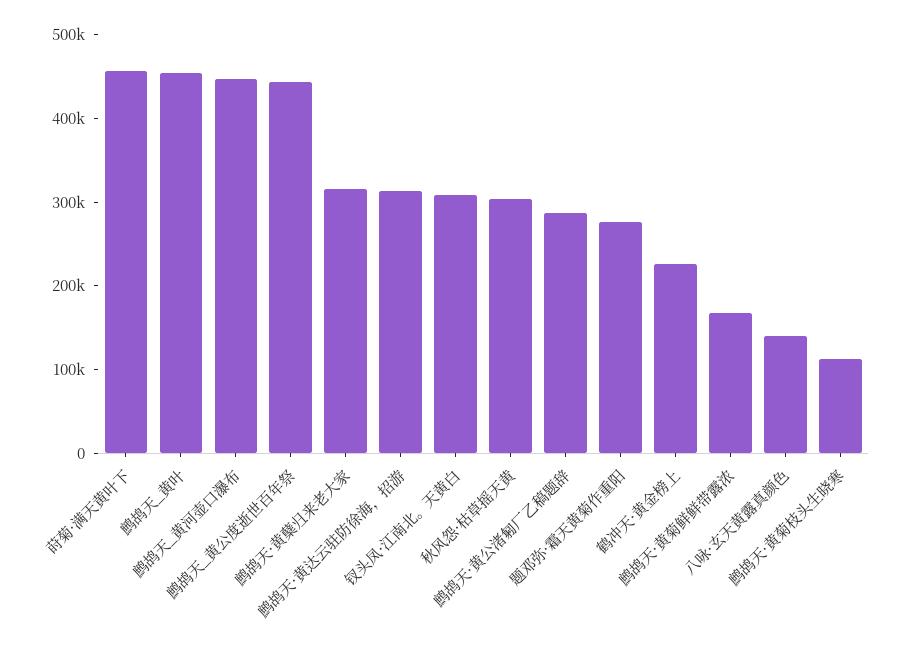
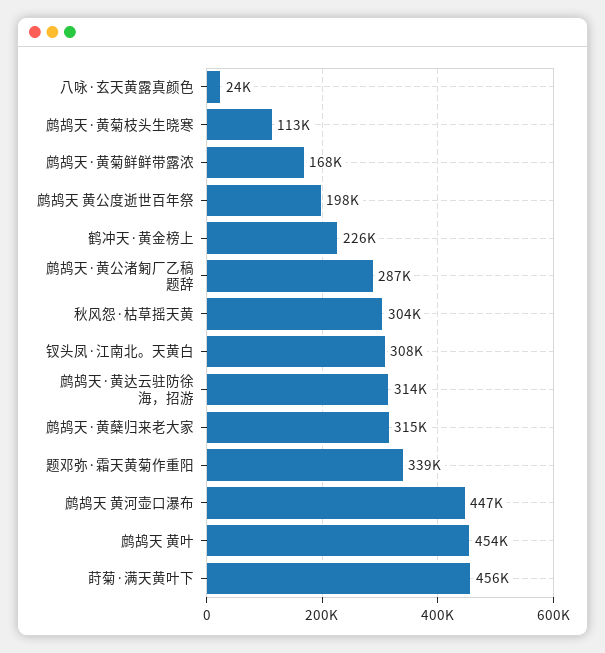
鹧鸪天_黄公度逝世百年祭: 440000 -> 198000
题邓弥·霜天黄菊作重阳: 280000 -> 339000
八咏·玄天黄露真颜色: 140000 -> 24000

